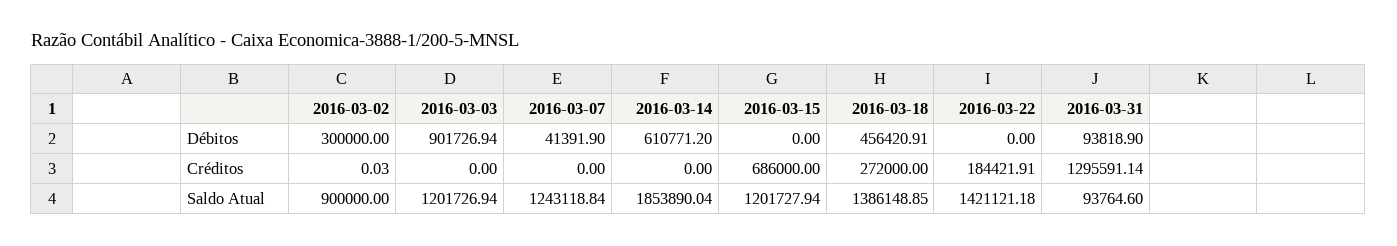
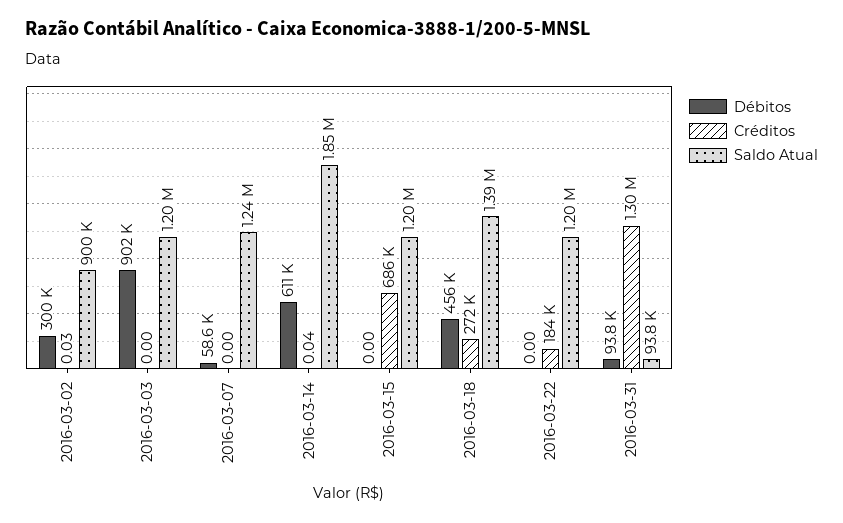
Débitos, 2016-03-07: 41391.9 -> 58600
Créditos, 2016-03-14: 0 -> 0.04
Saldo Atual, 2016-03-22: 1421121.18 -> 1200000

